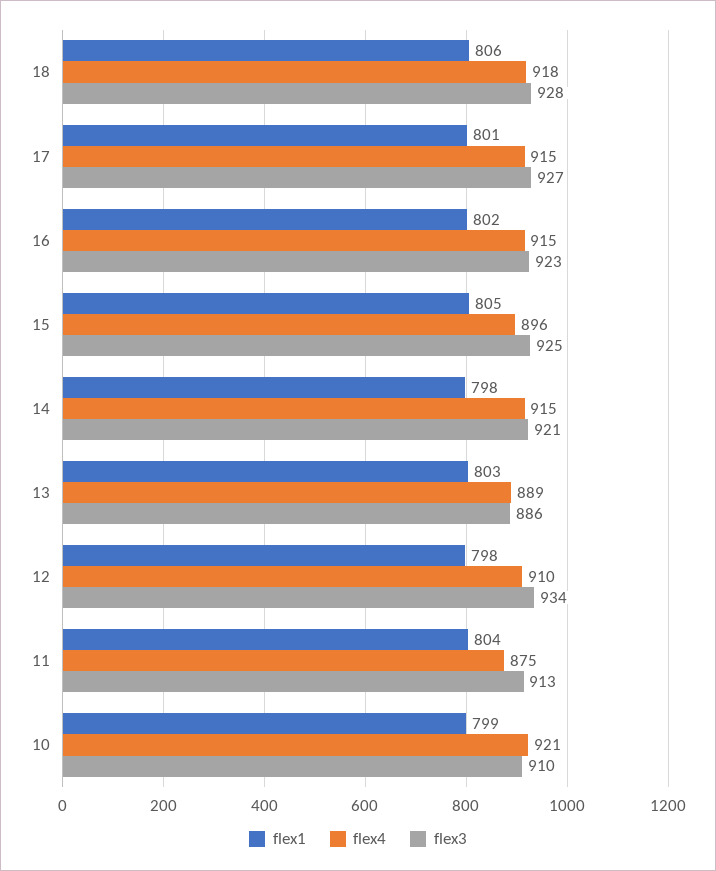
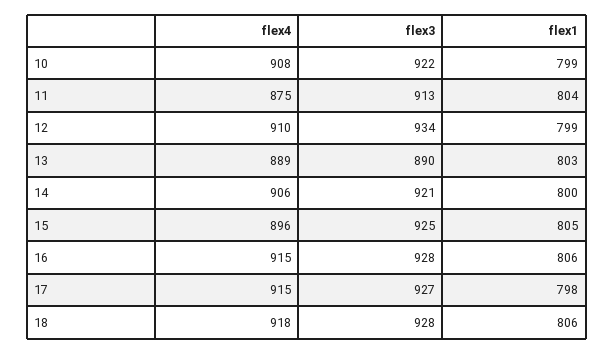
flex1, 17: 801 -> 798
flex1, 16: 802 -> 806
flex3, 16: 923 -> 928
flex1, 14: 798 -> 800
flex4, 14: 915 -> 906
flex3, 13: 886 -> 890
flex1, 12: 798 -> 799
flex4, 10: 921 -> 908
flex3, 10: 910 -> 922

